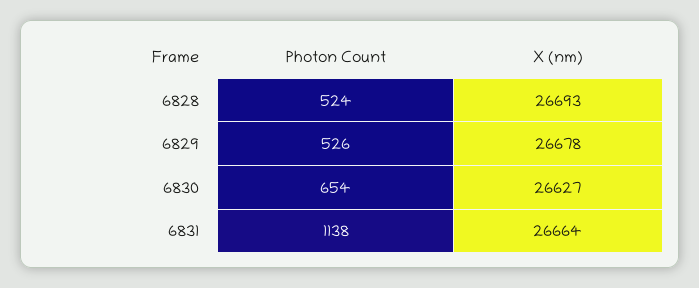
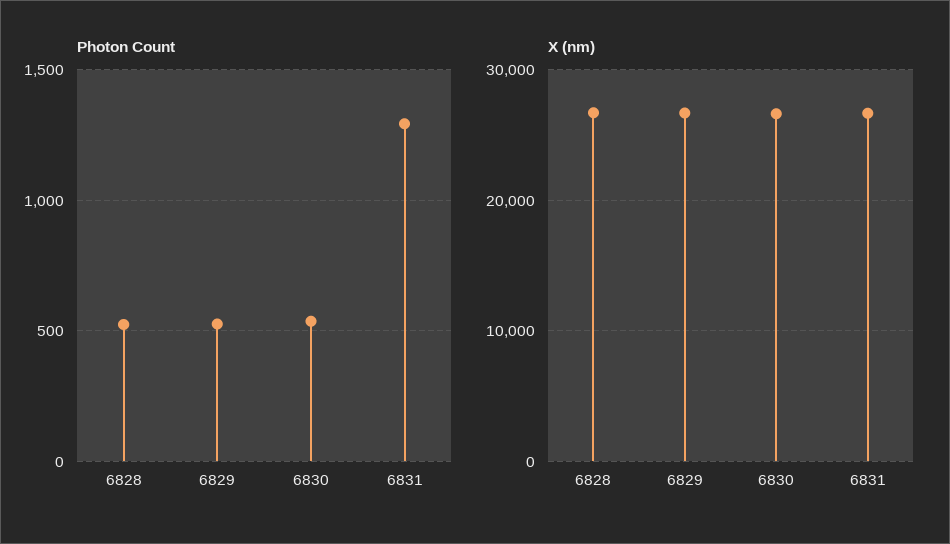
Photon Count, 6830: 654 -> 550
Photon Count, 6831: 1138 -> 1300

